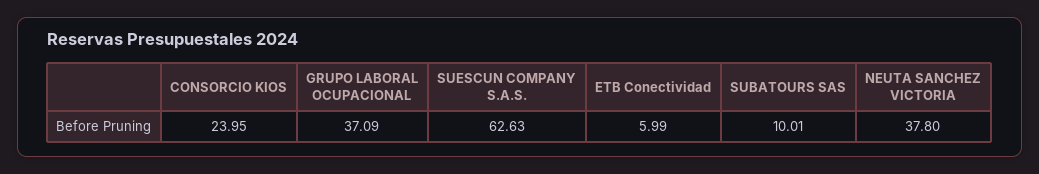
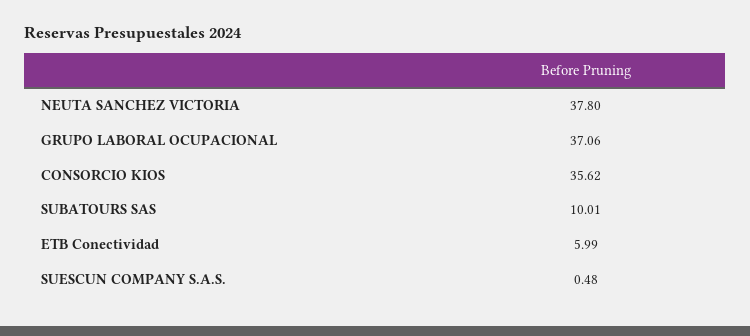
CONSORCIO KIOS: 23.95 -> 35.62
GRUPO LABORAL OCUPACIONAL: 37.09 -> 37.06
SUESCUN COMPANY S.A.S.: 62.63 -> 0.48

